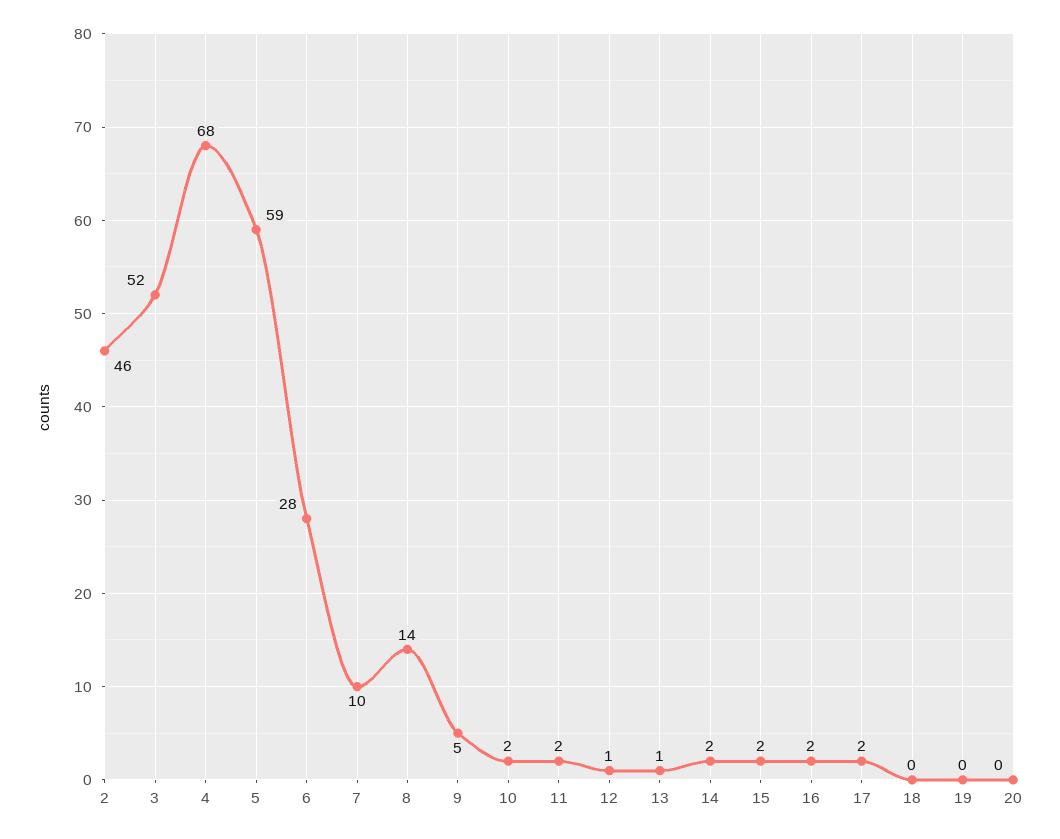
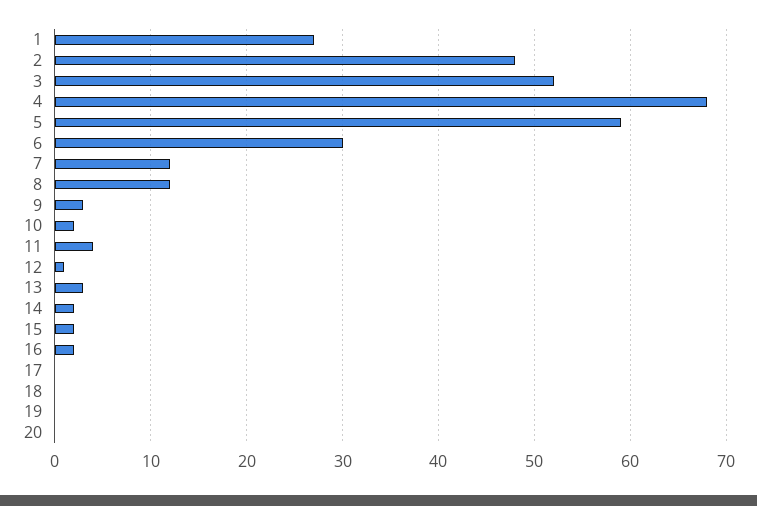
2: 46 -> 48
6: 28 -> 30
7: 10 -> 12
8: 14 -> 12
9: 5 -> 3
11: 2 -> 4
13: 1 -> 3
17: 2 -> 0
1: none -> 27

